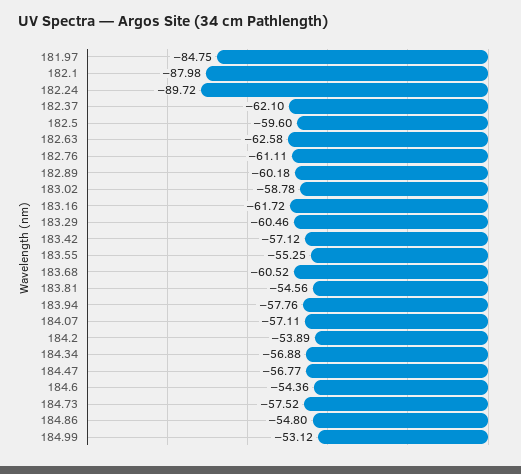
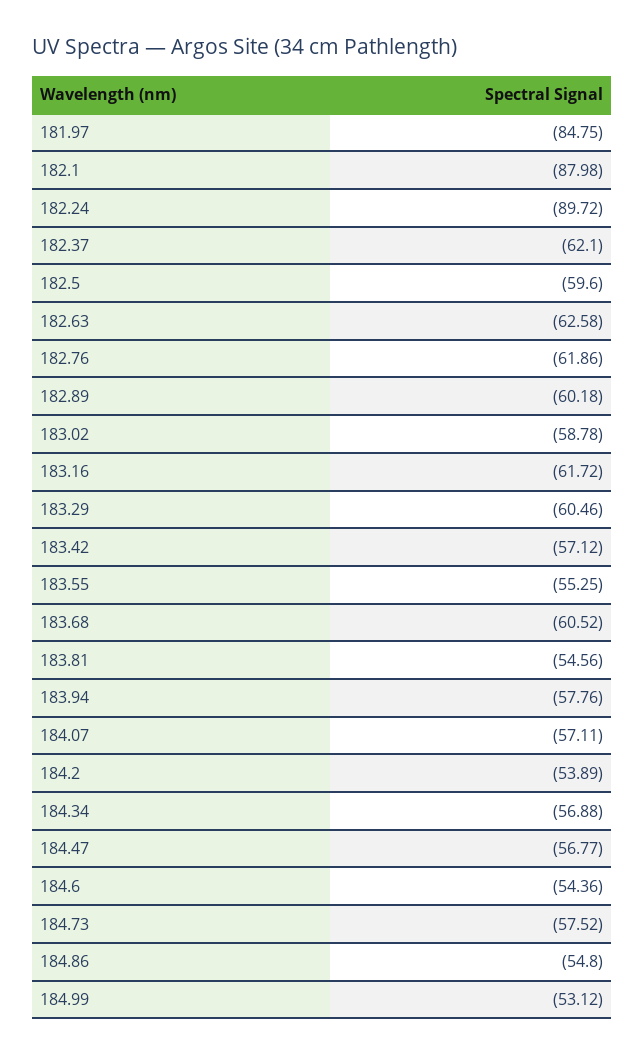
182.76: -61.11 -> -61.86

